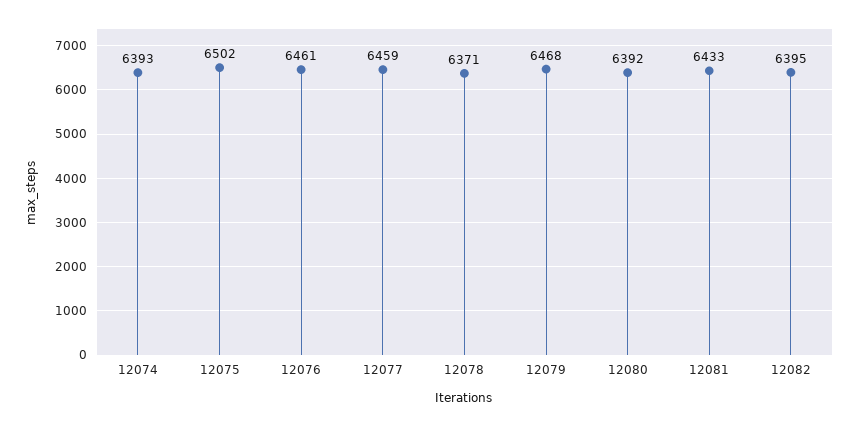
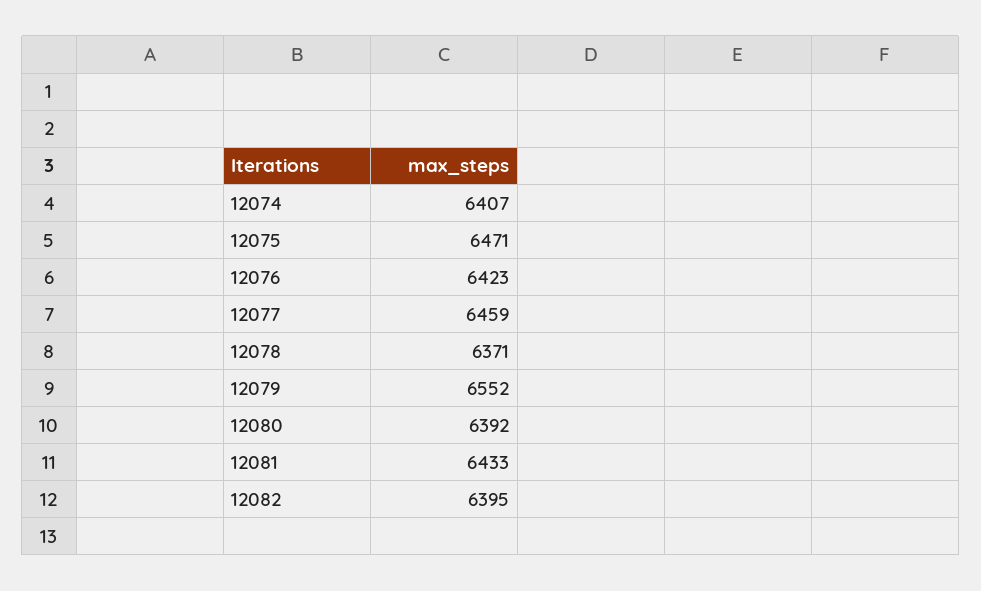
12074: 6393 -> 6407
12075: 6502 -> 6471
12076: 6461 -> 6423
12079: 6468 -> 6552

